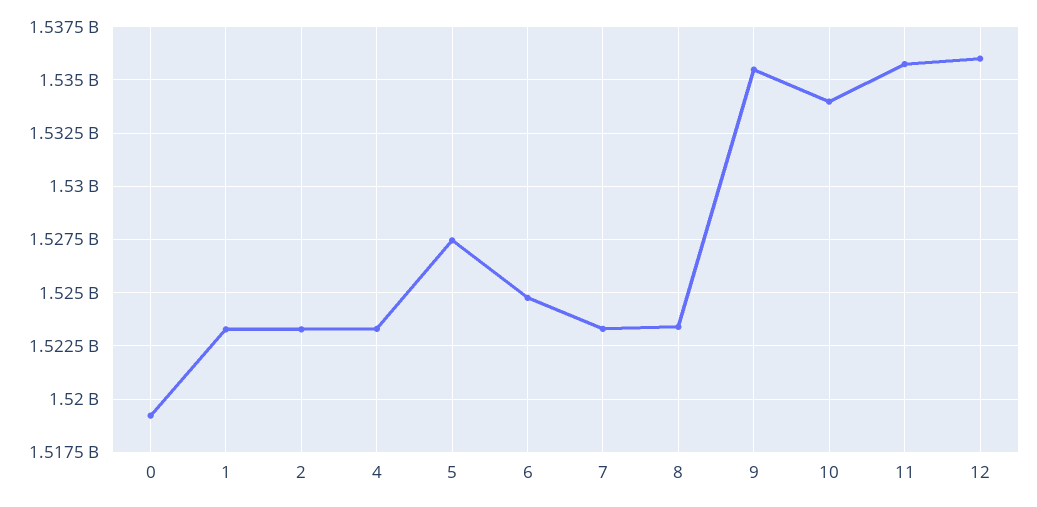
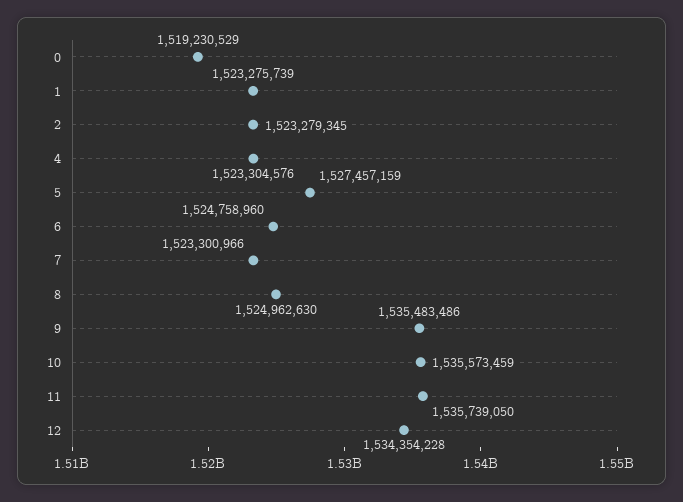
8: 1523500000 -> 1524962630
10: 1534000000 -> 1535573459
12: 1536000000 -> 1534354228

